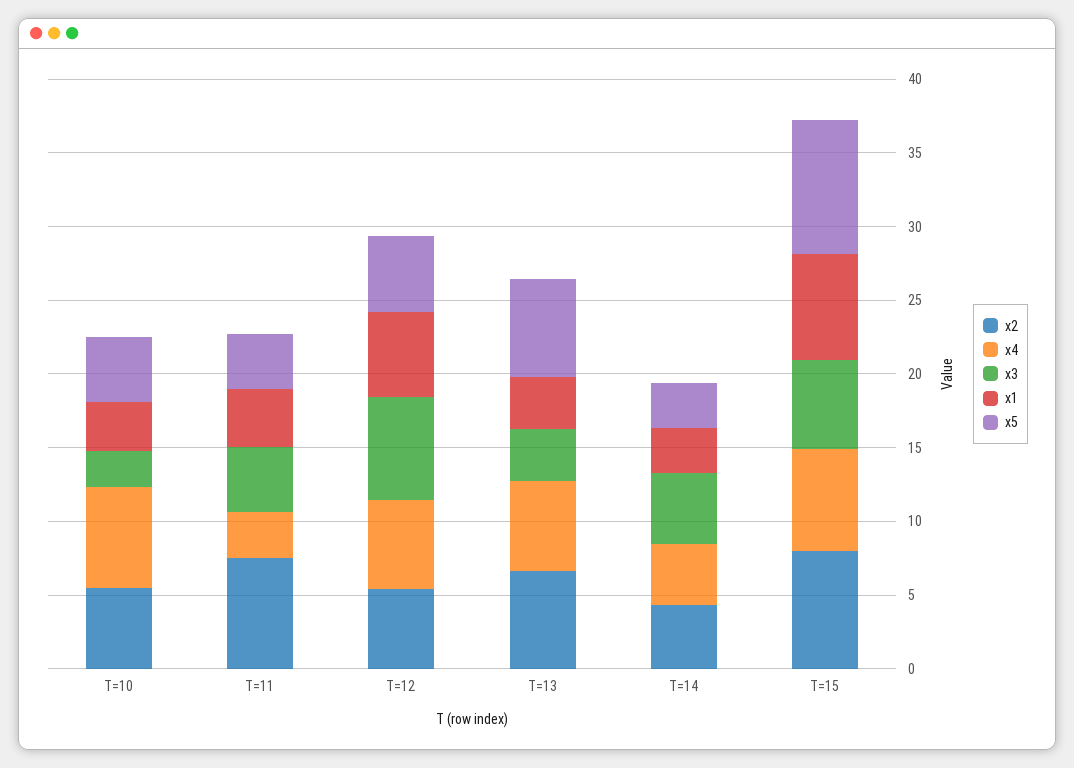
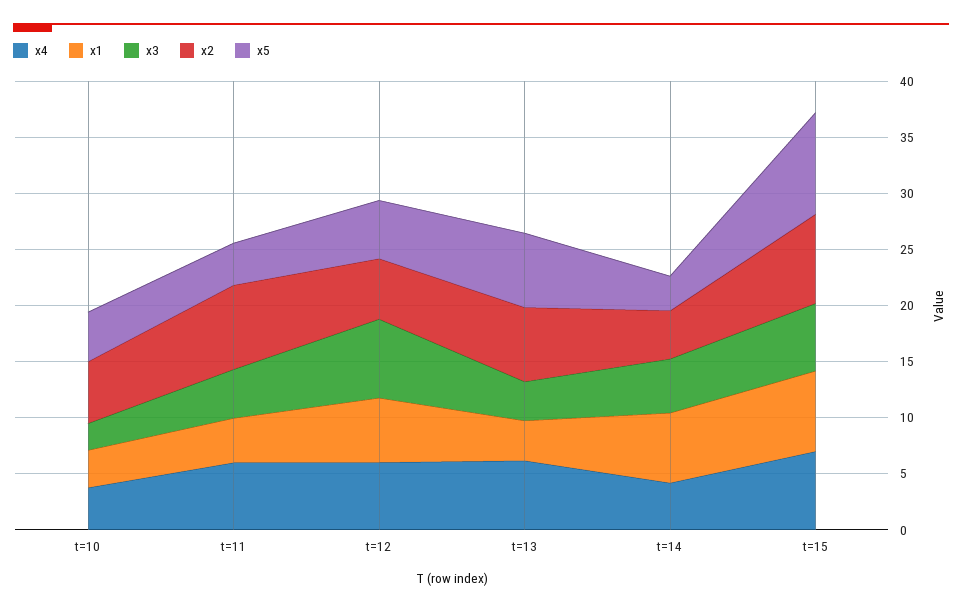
x4, T=10: 7 -> 4
x4, T=11: 3 -> 6
x1, T=14: 3 -> 6

